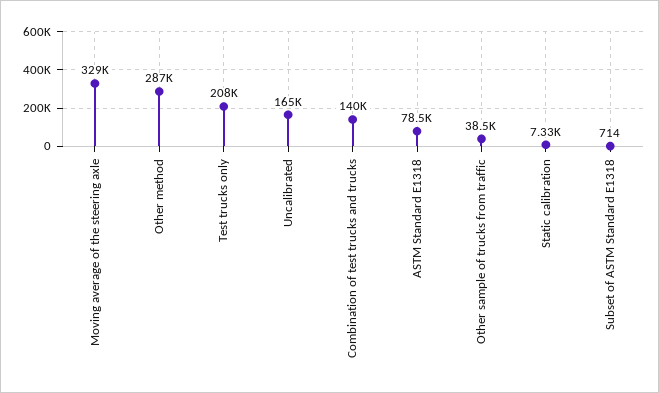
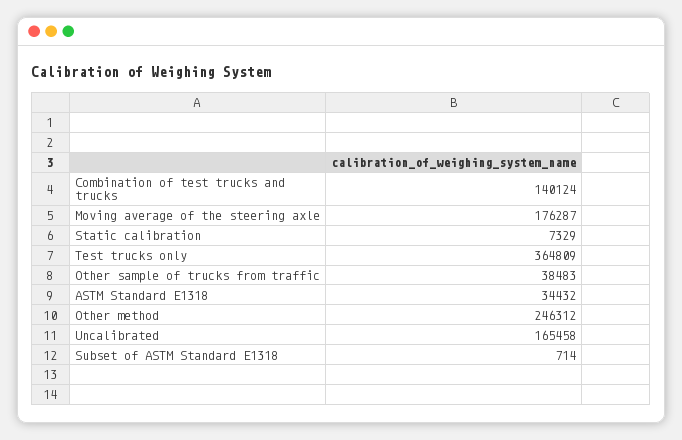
Moving average of the steering axle: 329000 -> 176287
Other method: 287000 -> 246312
Test trucks only: 208000 -> 364809
ASTM Standard E1318: 78500 -> 34432

